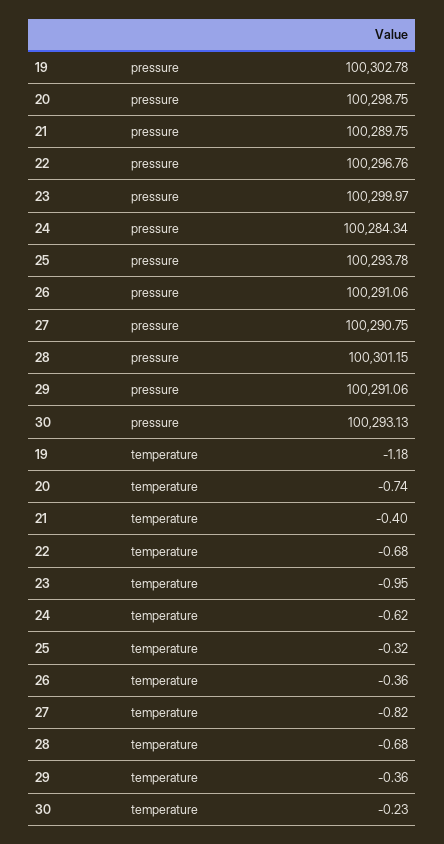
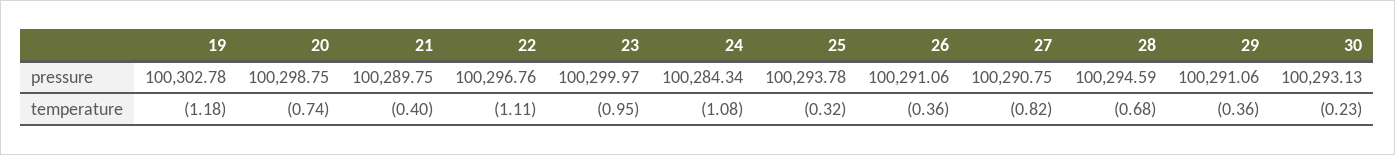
28, pressure: 100301.15 -> 100294.59
22, temperature: -0.68 -> -1.11
24, temperature: -0.62 -> -1.08

